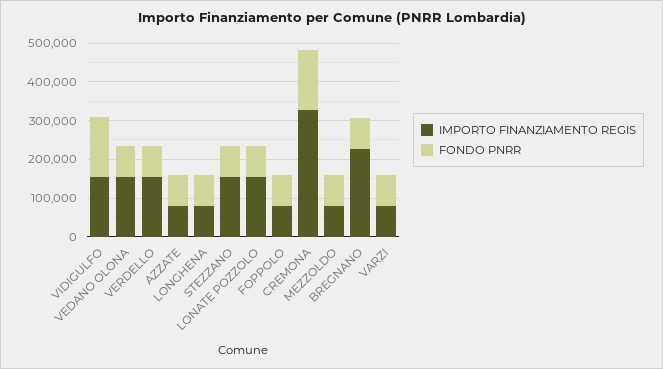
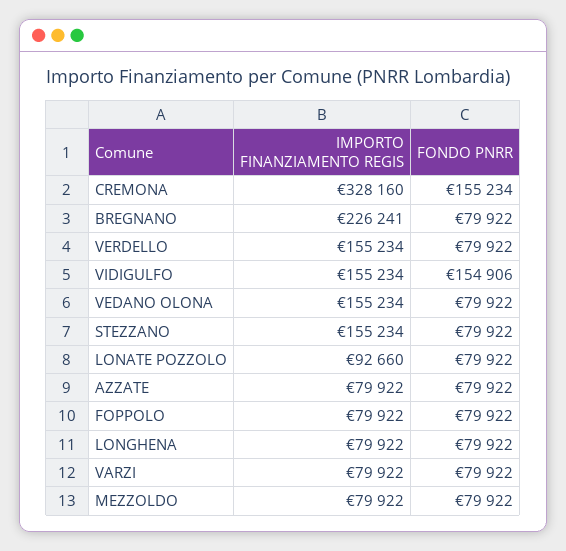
IMPORTO FINANZIAMENTO REGIS, LONATE POZZOLO: 150000 -> 92660

